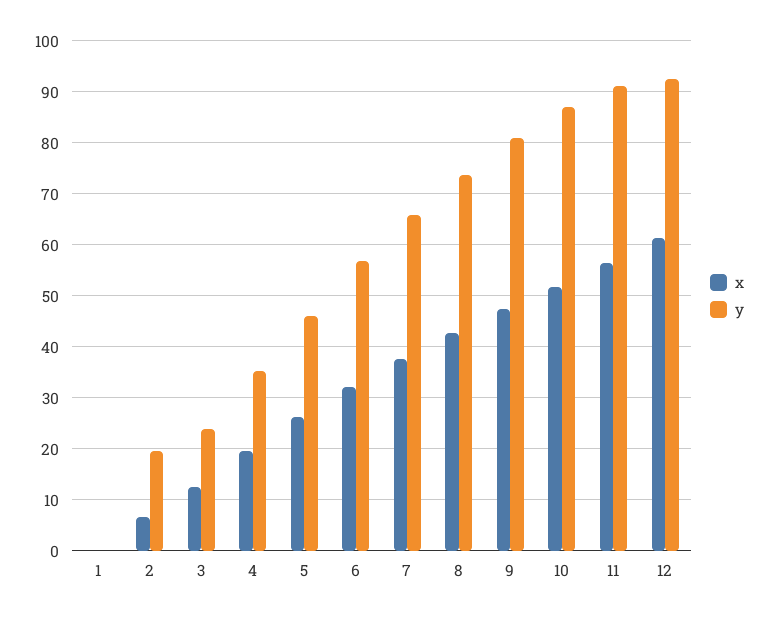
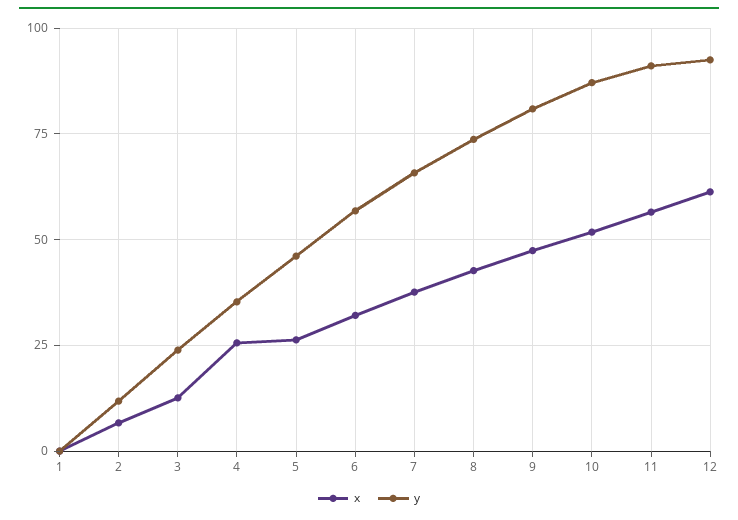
y, 2: 20 -> 12.5
x, 4: 20 -> 25

